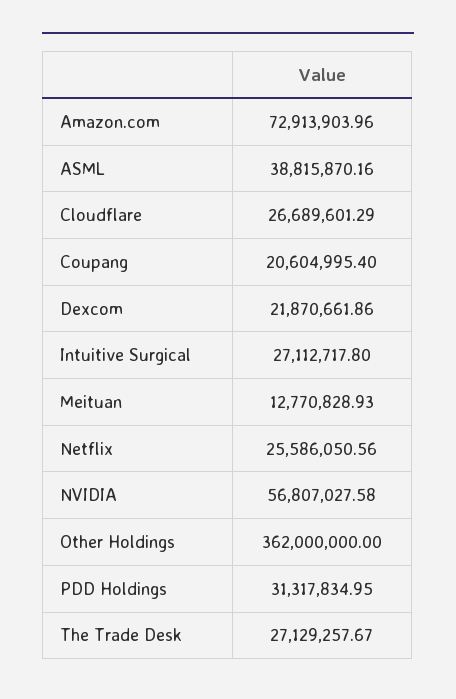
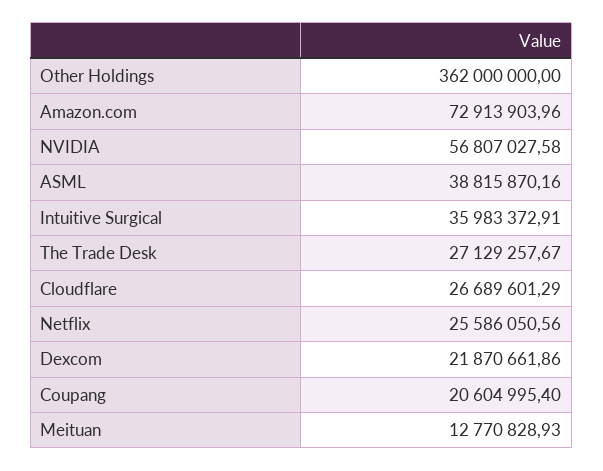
Intuitive Surgical: 27112717.8 -> 35983372.91
PDD Holdings: 31317834.95 -> none

